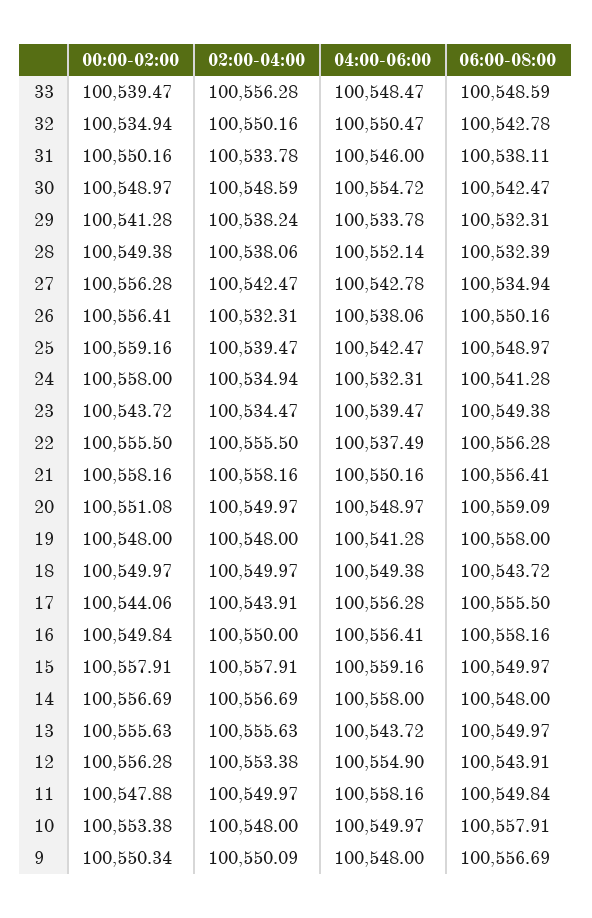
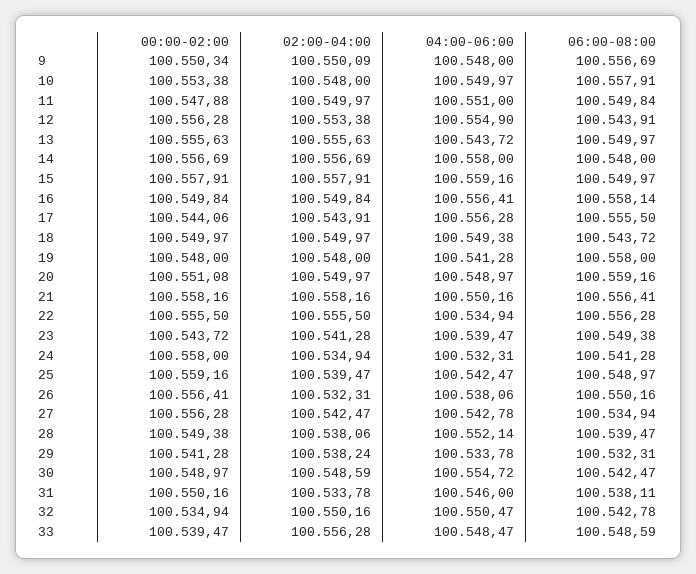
06:00-08:00, 28: 100532.39 -> 100539.47
02:00-04:00, 23: 100534.47 -> 100541.28
04:00-06:00, 22: 100537.49 -> 100534.94
06:00-08:00, 20: 100559.09 -> 100559.16
02:00-04:00, 16: 100550 -> 100549.84
06:00-08:00, 16: 100558.16 -> 100558.14
04:00-06:00, 11: 100558.16 -> 100551

